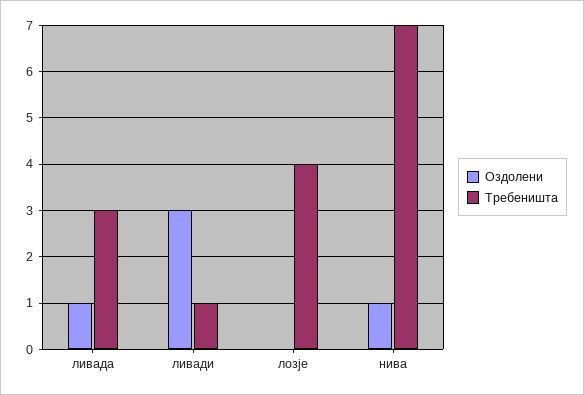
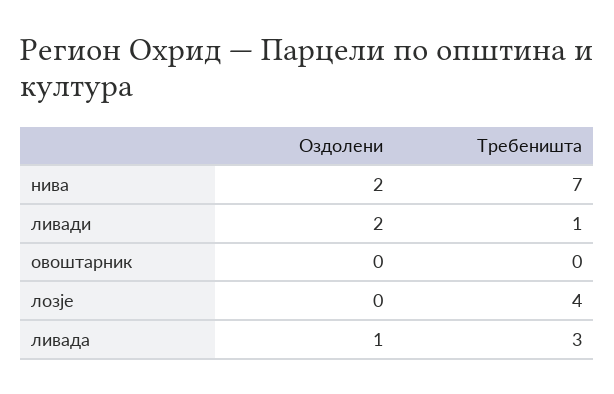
Оздолени, ливади: 3 -> 2
Оздолени, нива: 1 -> 2
Оздолени, овоштарник: none -> 0
Требеништа, овоштарник: none -> 0

